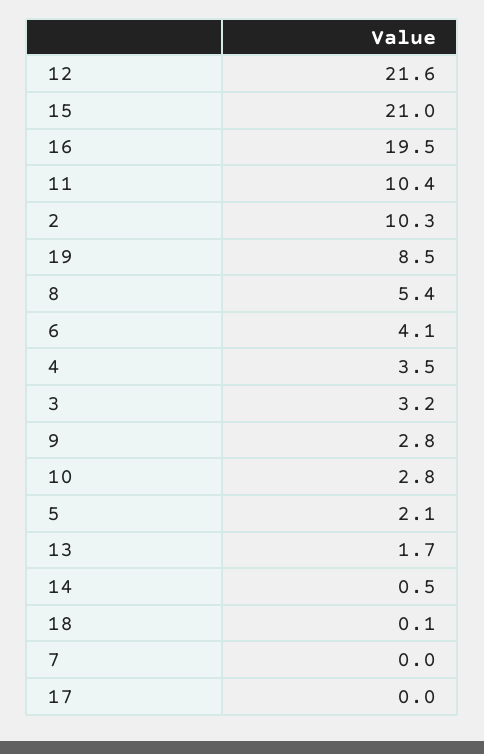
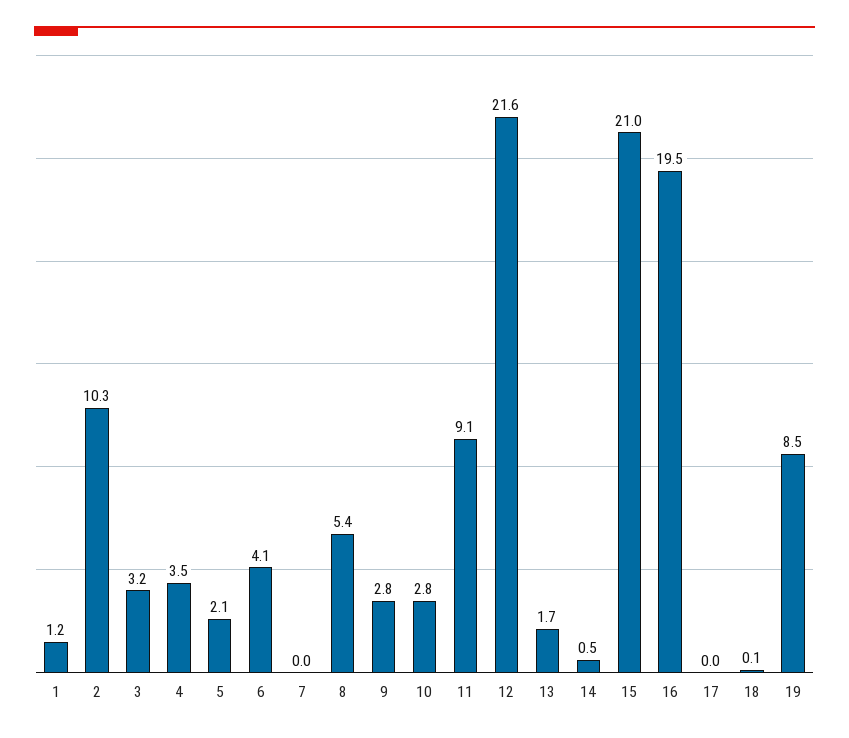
11: 10.4 -> 9.1
1: none -> 1.2

